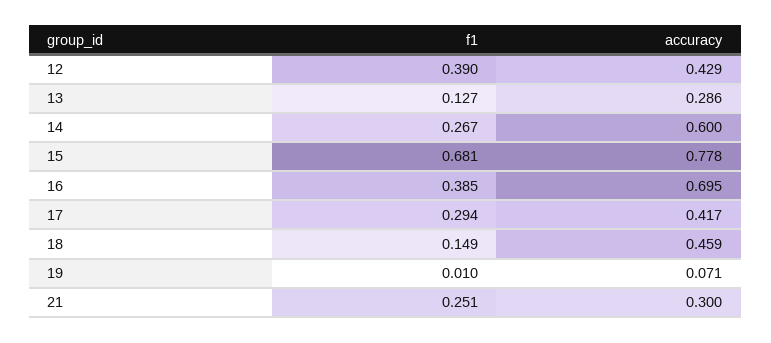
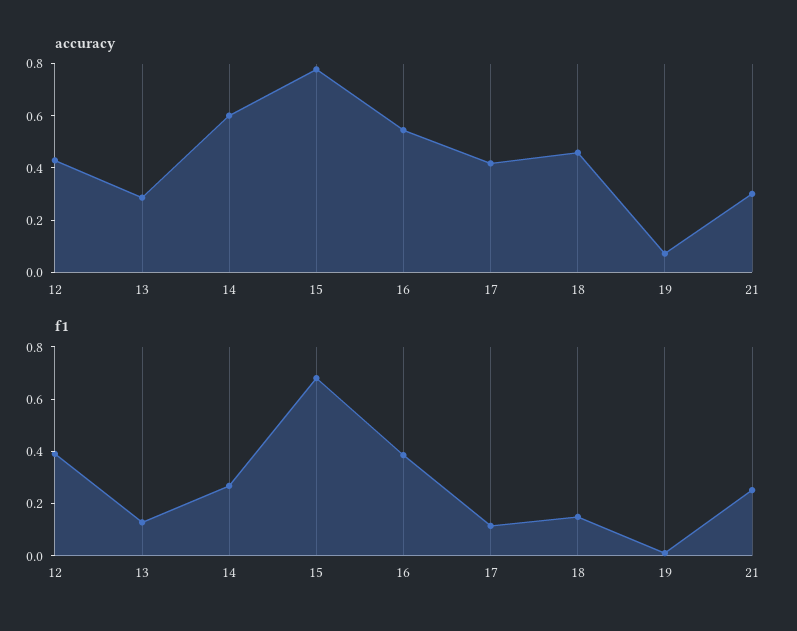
accuracy, 16: 0.695 -> 0.55
f1, 17: 0.294 -> 0.1

